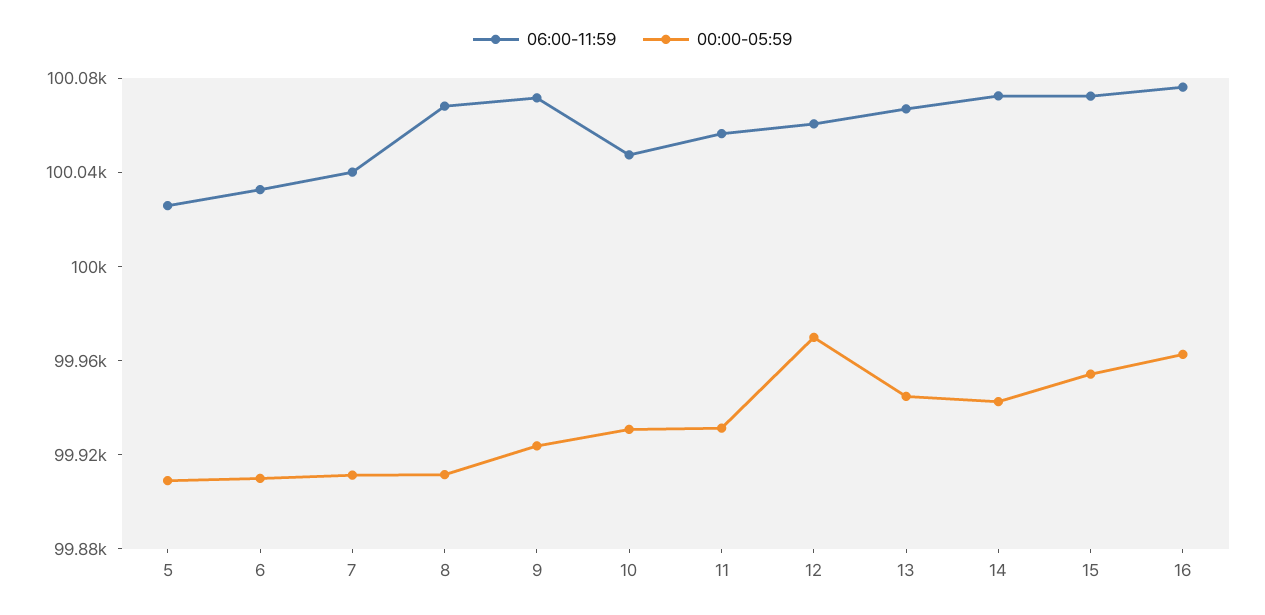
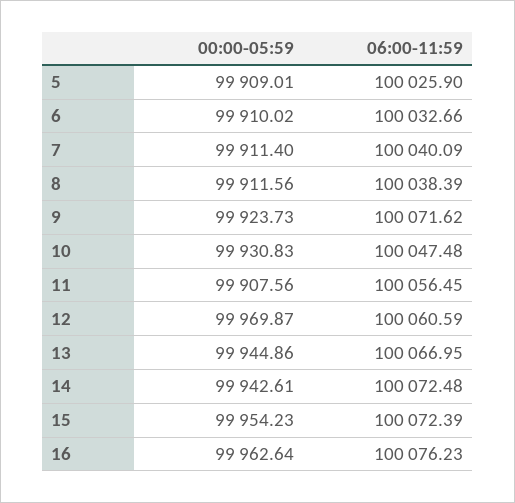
06:00-11:59, 8: 100070 -> 100038.39
00:00-05:59, 11: 99930 -> 99907.56

